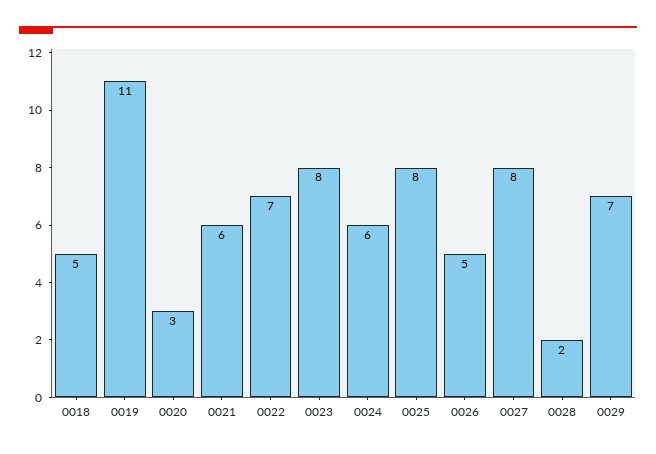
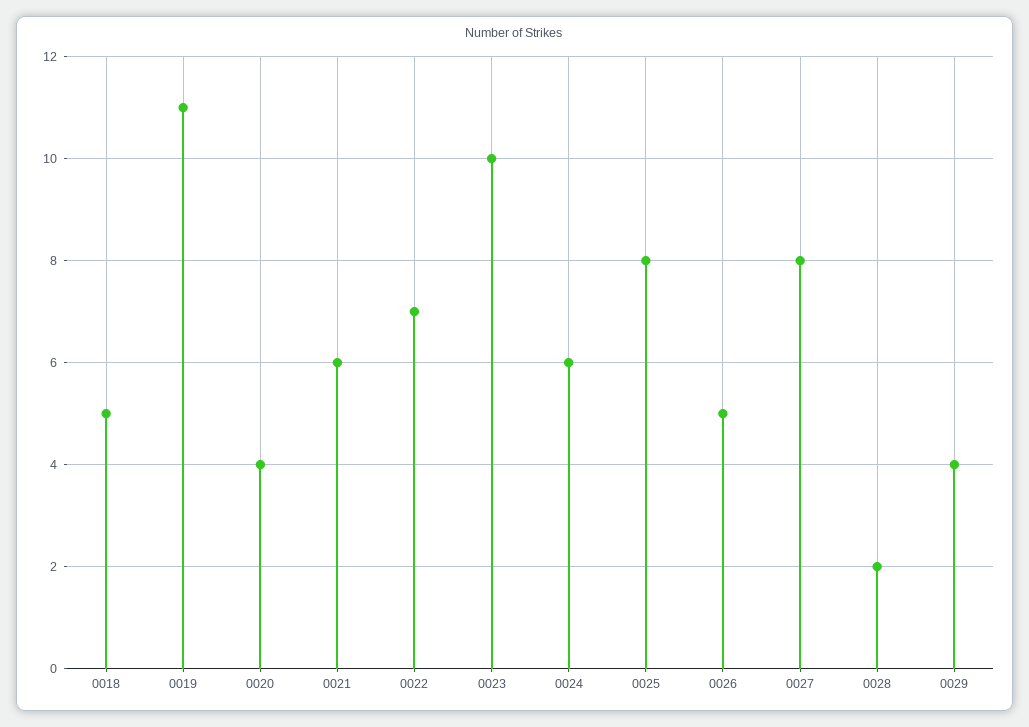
0020: 3 -> 4
0023: 8 -> 10
0029: 7 -> 4

